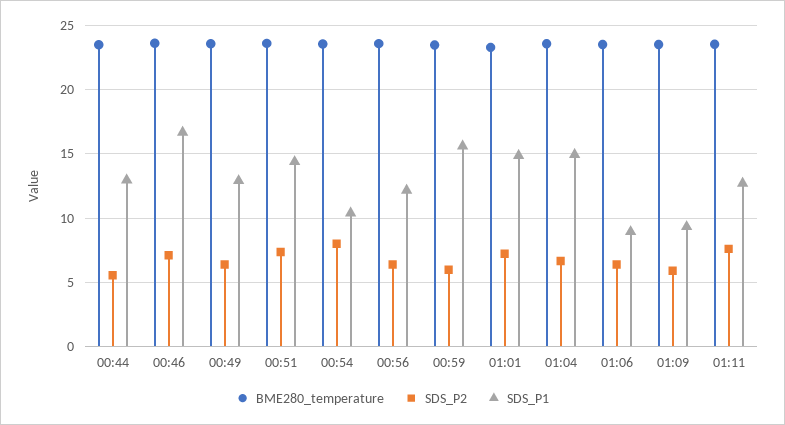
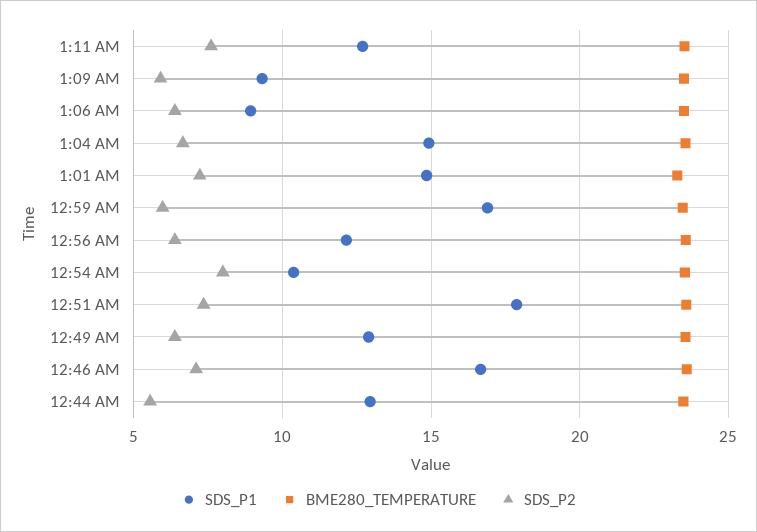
SDS_P1, 00:51: 14.5 -> 18
SDS_P1, 00:59: 15.5 -> 17

